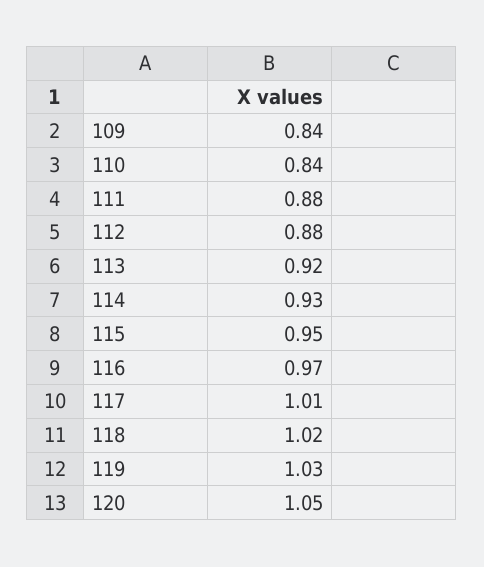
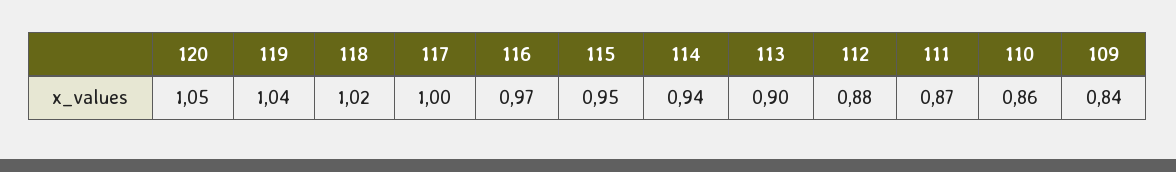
110: 0.84 -> 0.86
111: 0.88 -> 0.87
113: 0.92 -> 0.9
114: 0.93 -> 0.94
117: 1.01 -> 1
119: 1.03 -> 1.04

